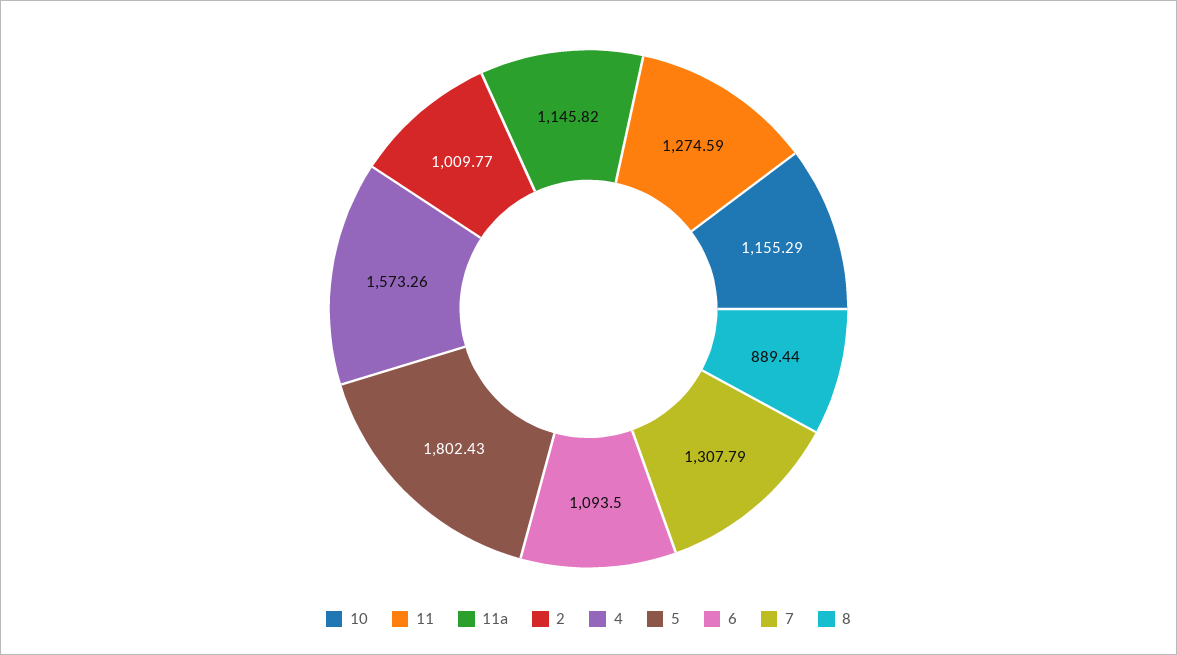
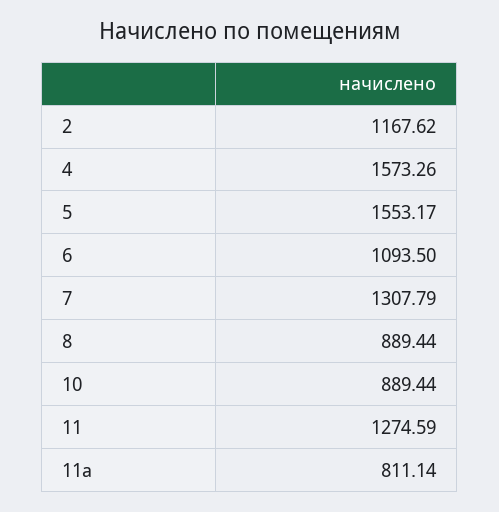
10: 1155.29 -> 889.44
11а: 1145.82 -> 811.14
2: 1009.77 -> 1167.62
5: 1802.43 -> 1553.17

